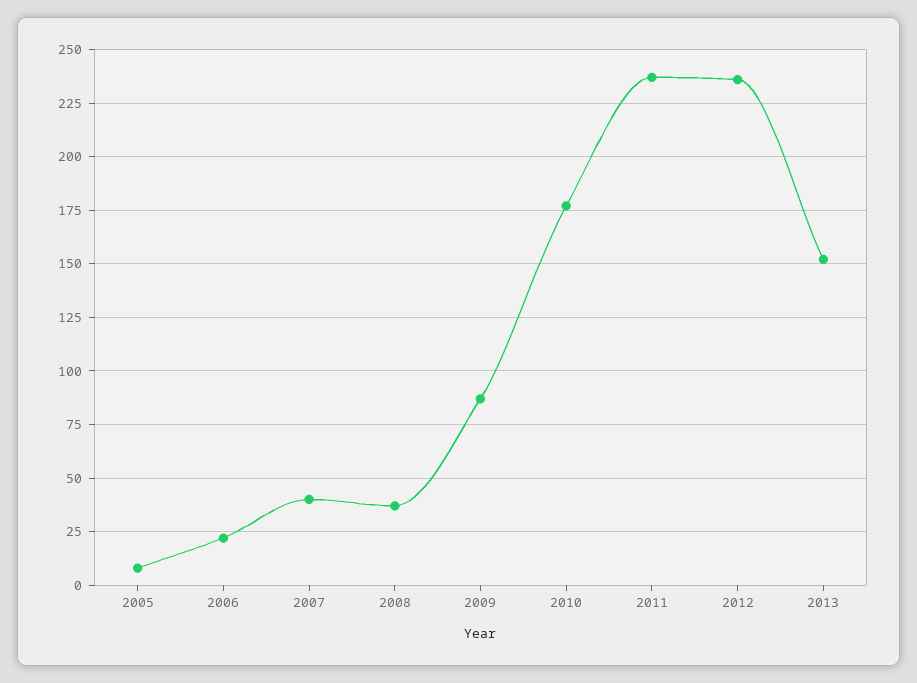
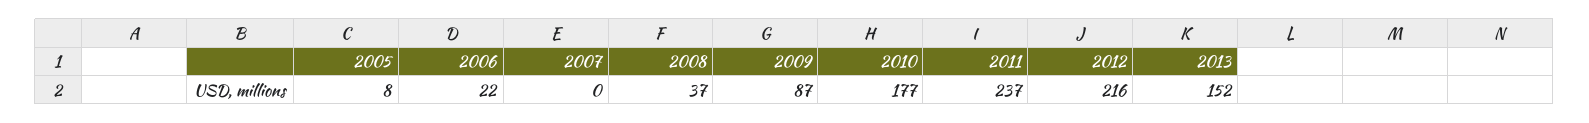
2007: 40 -> 0
2012: 235 -> 216

